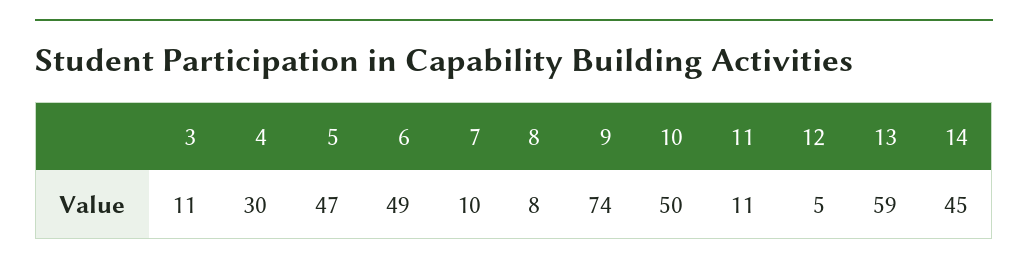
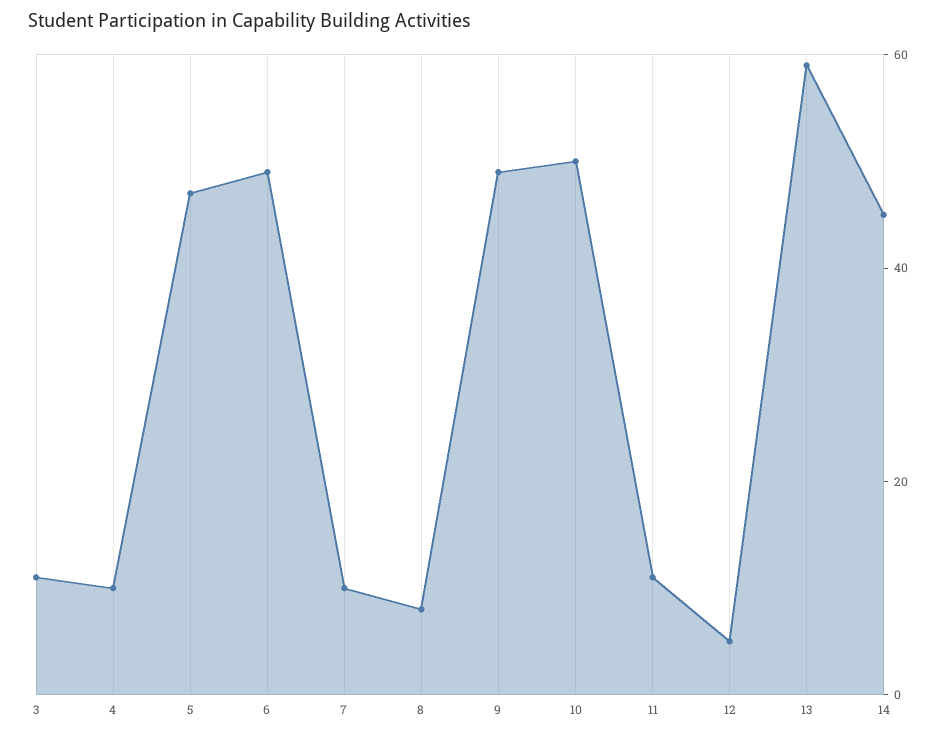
4: 30 -> 10
9: 74 -> 50

